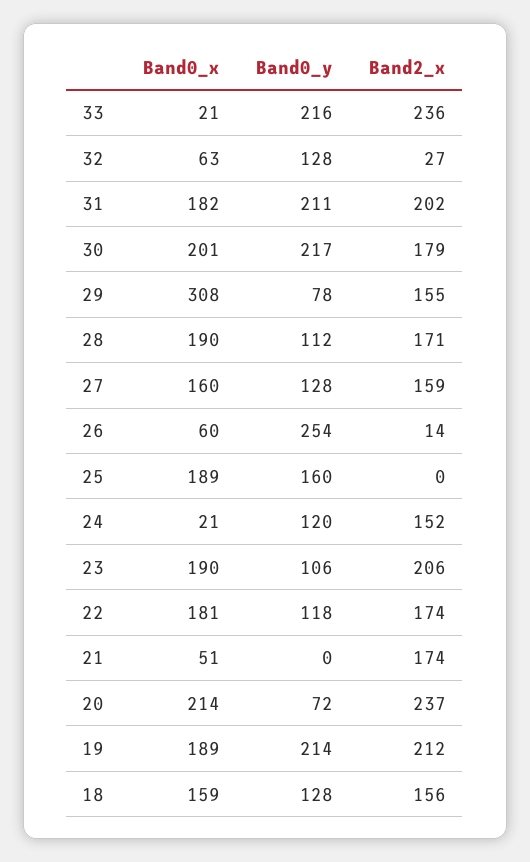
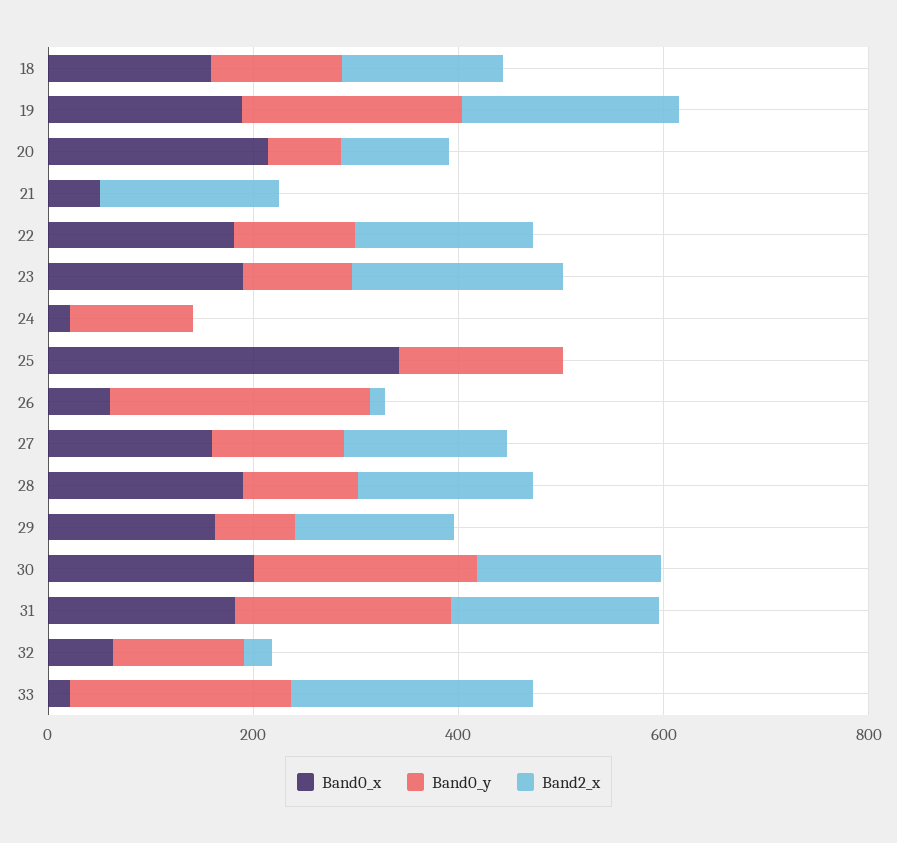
Band0_x, 29: 308 -> 150
Band0_x, 25: 189 -> 350
Band2_x, 24: 152 -> 0
Band2_x, 20: 237 -> 100

